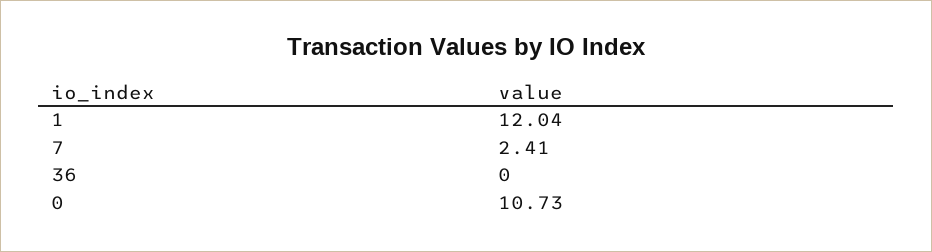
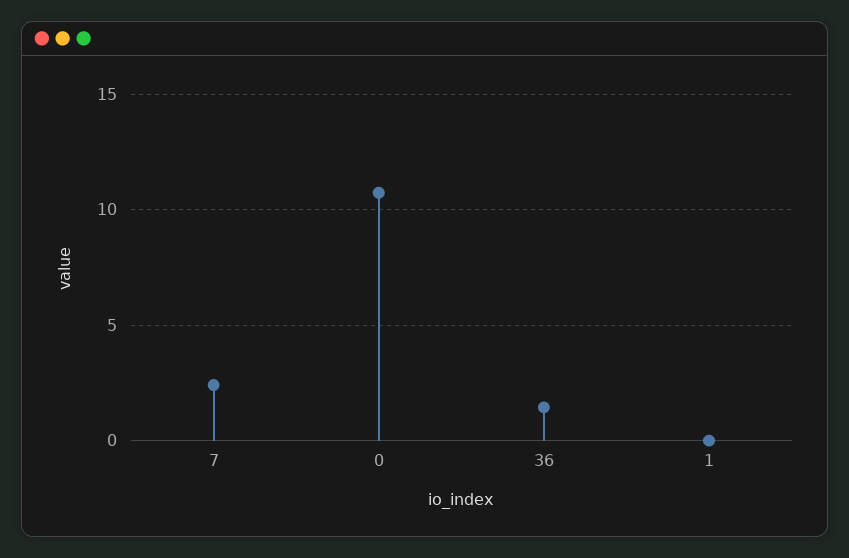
1: 12.04 -> 0
36: 0 -> 1.5

